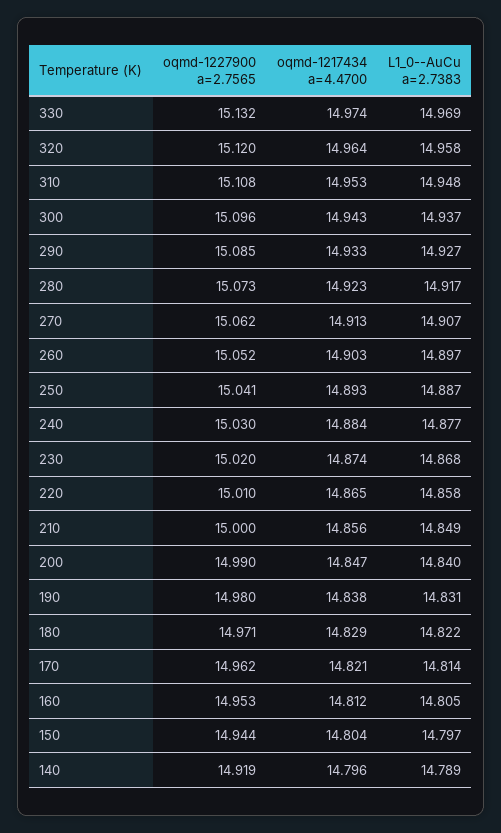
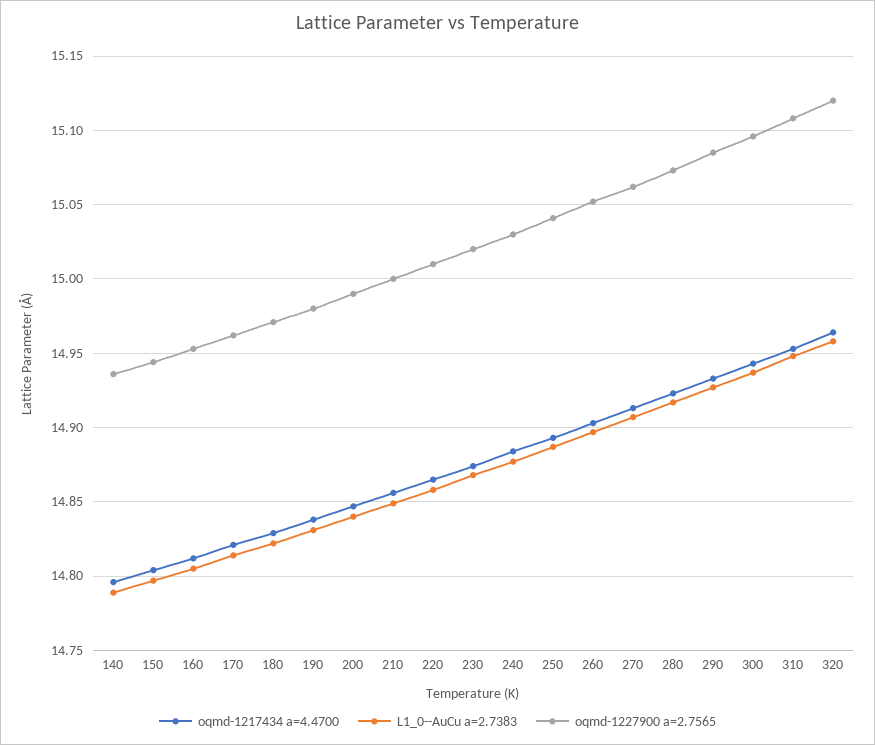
oqmd-1227900 a=2.7565, 330: 15.132 -> none
oqmd-1217434 a=4.4700, 330: 14.974 -> none
L1_0--AuCu a=2.7383, 330: 14.969 -> none
oqmd-1227900 a=2.7565, 140: 14.919 -> 14.935

